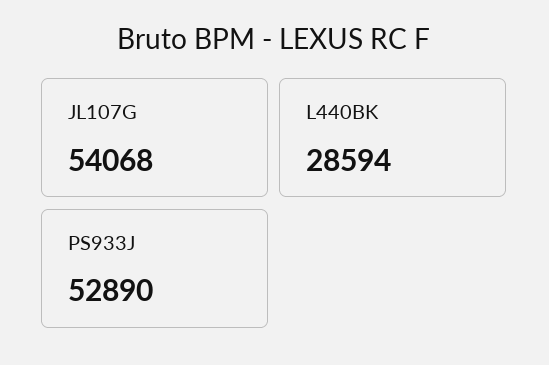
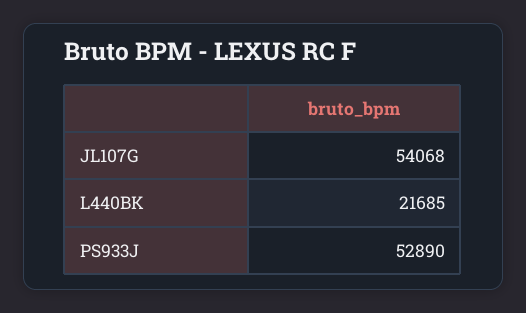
L440BK: 28594 -> 21685

